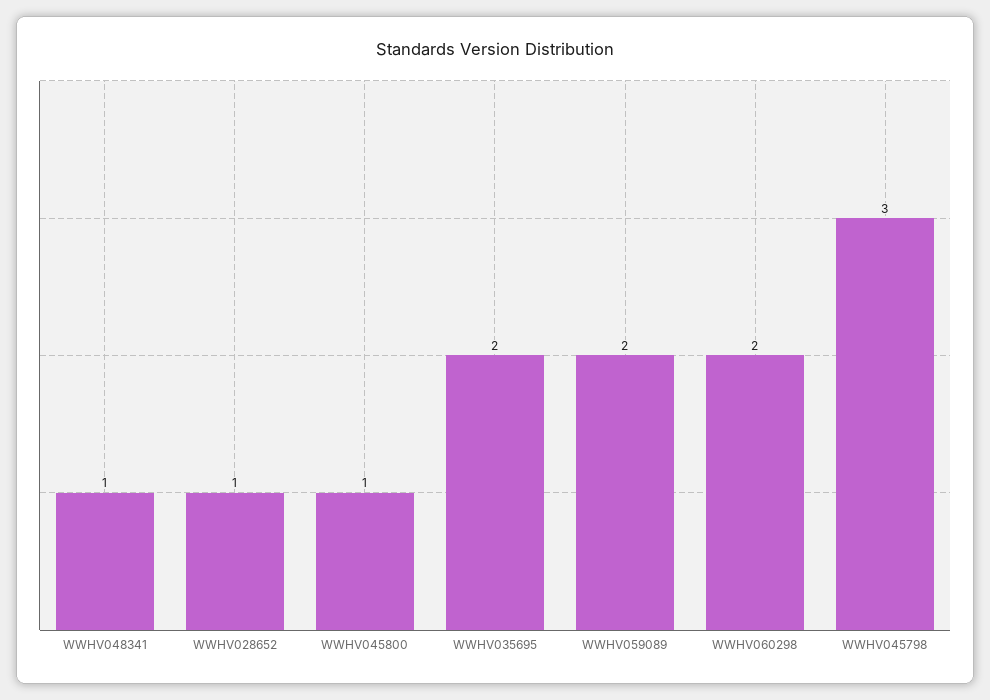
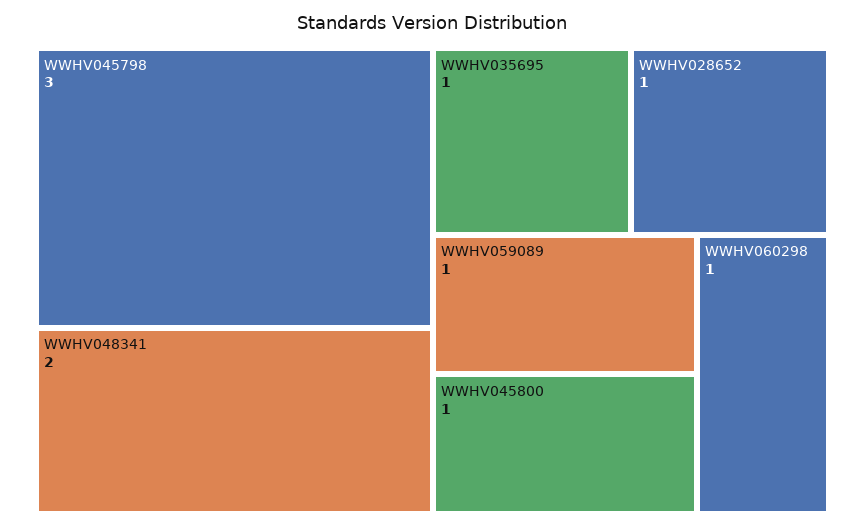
WWHV048341: 1 -> 2
WWHV035695: 2 -> 1
WWHV059089: 2 -> 1
WWHV060298: 2 -> 1

